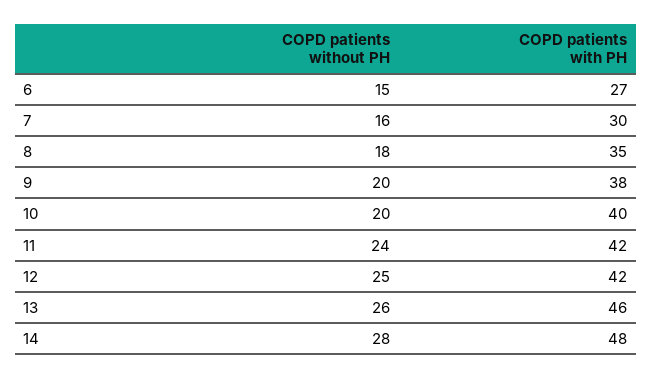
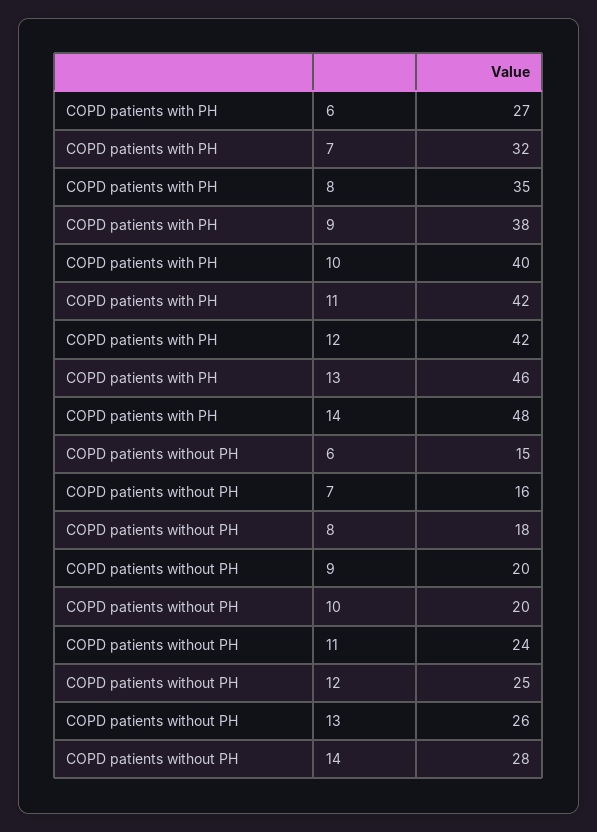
COPD patients with PH, 7: 30 -> 32

